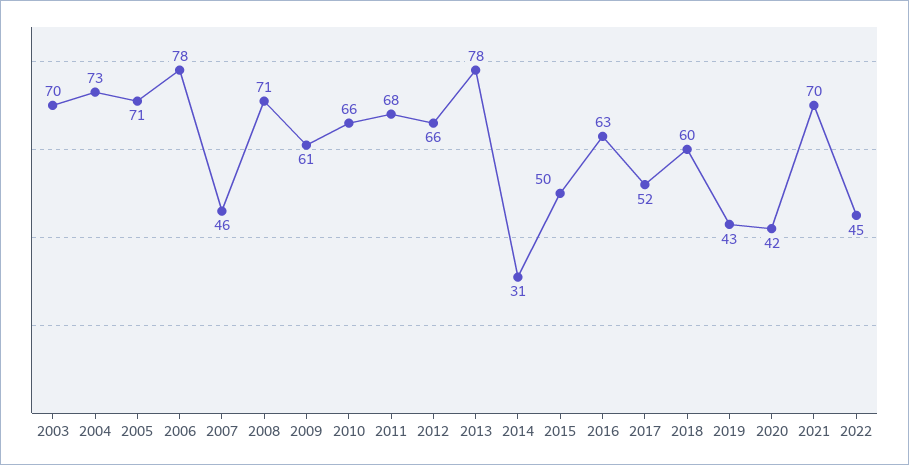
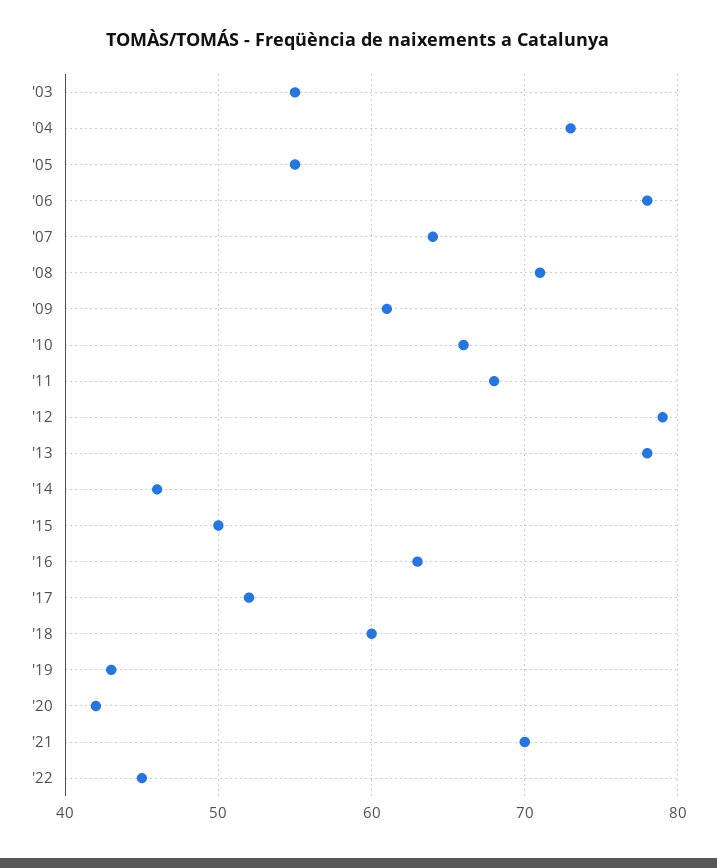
2003: 70 -> 55
2005: 71 -> 55
2007: 46 -> 64
2012: 66 -> 79
2014: 31 -> 46

